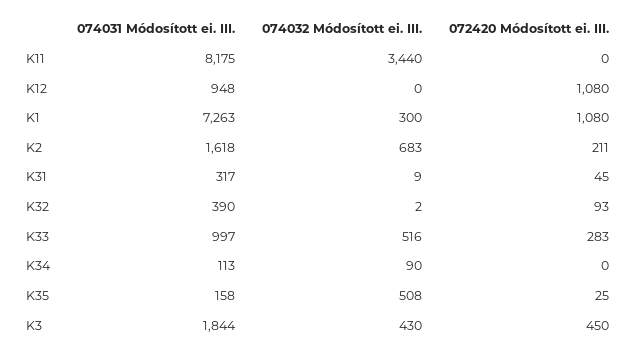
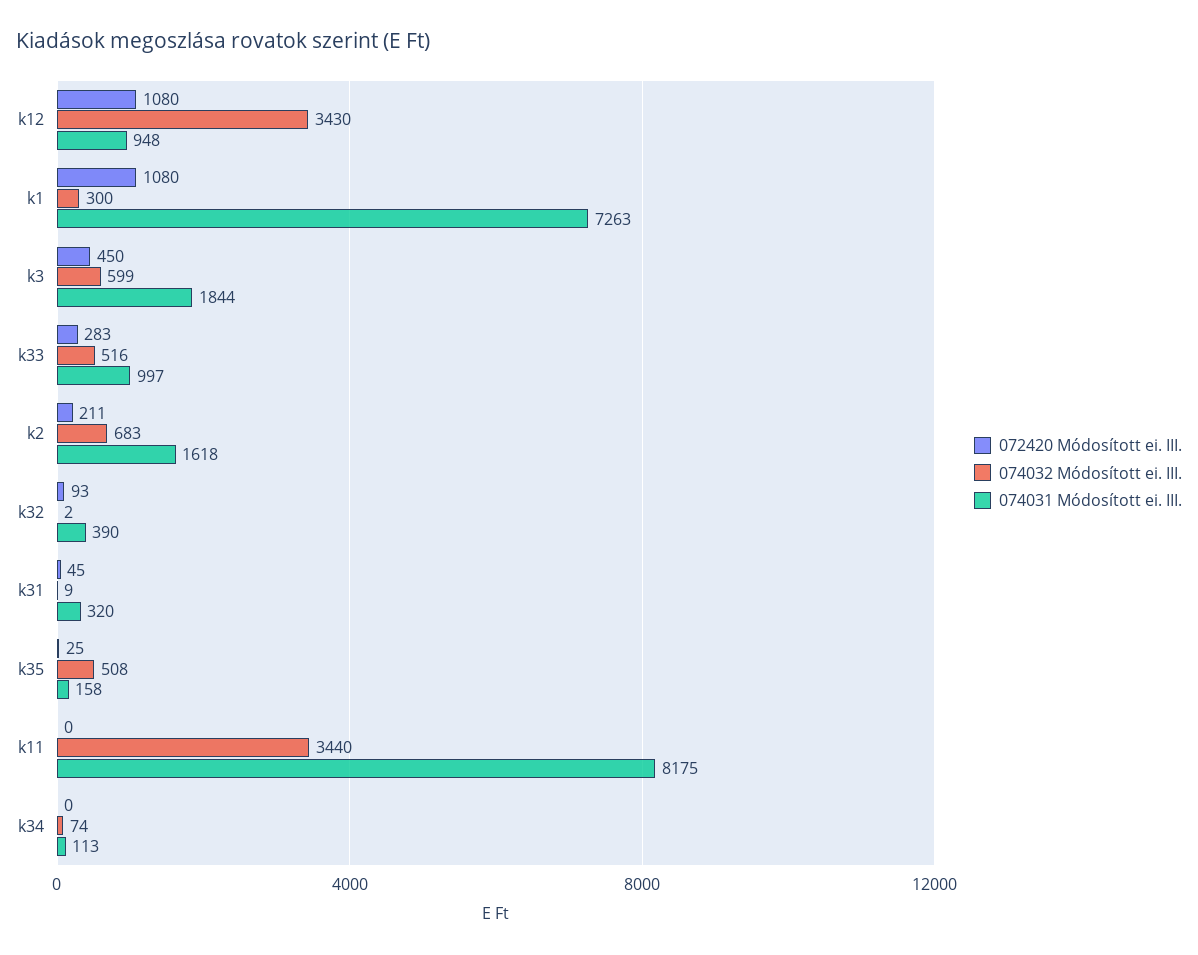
074032 Módosított ei. III., K12: 0 -> 3430
074031 Módosított ei. III., K31: 317 -> 320
074032 Módosított ei. III., K34: 90 -> 74
074032 Módosított ei. III., K3: 430 -> 599

